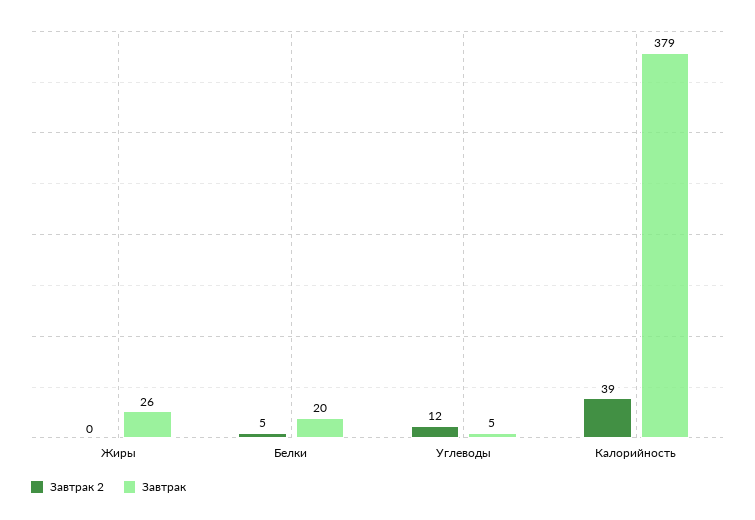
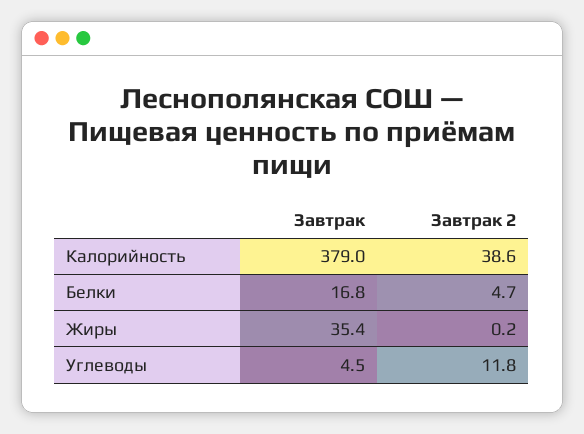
Завтрак, Жиры: 26 -> 35.4
Завтрак, Белки: 20 -> 16.8

